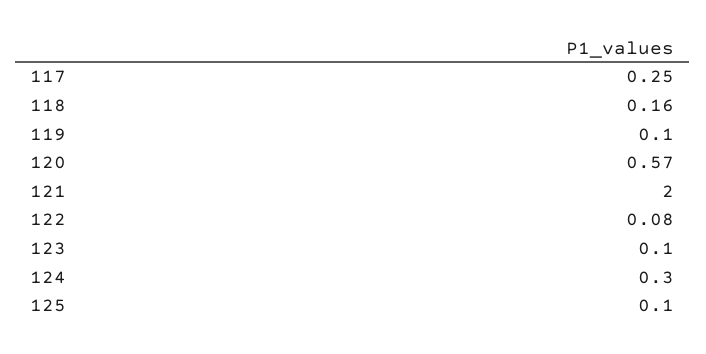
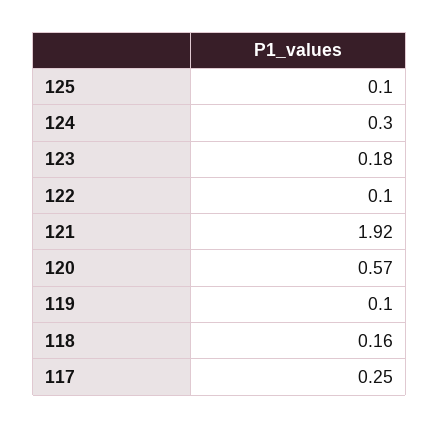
121: 2 -> 1.92
122: 0.08 -> 0.1
123: 0.1 -> 0.18

